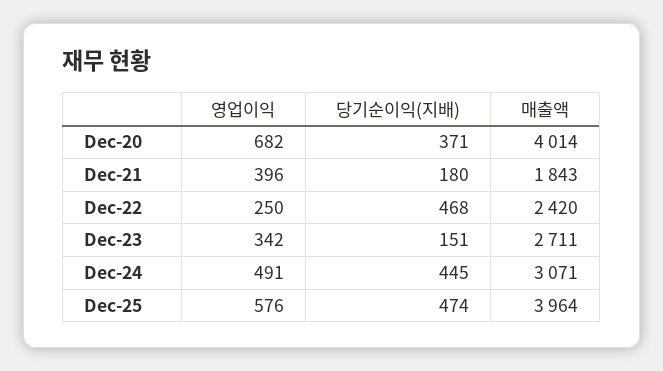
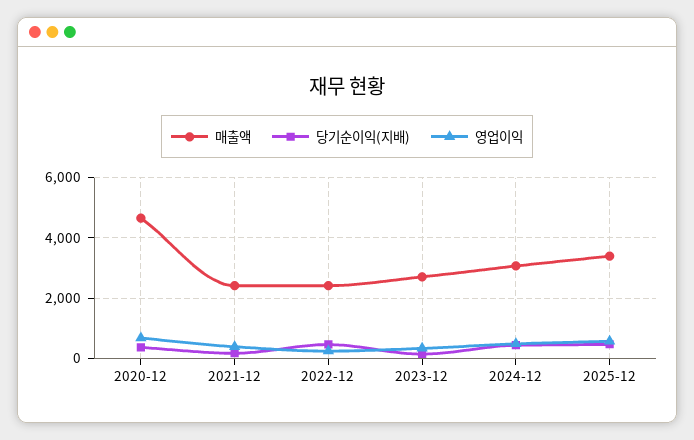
매출액, Dec-20: 4014 -> 4600
매출액, Dec-21: 1843 -> 2400
매출액, Dec-25: 3964 -> 3400

